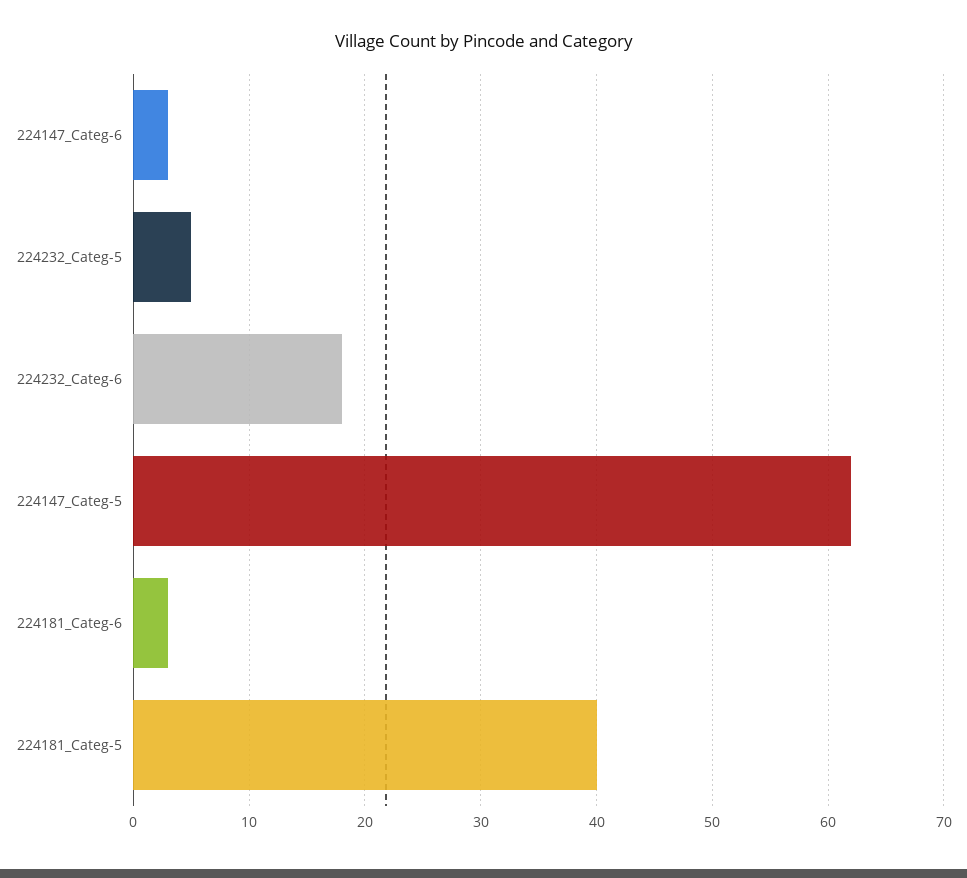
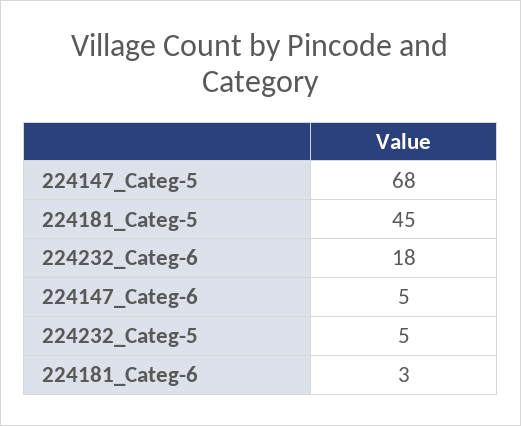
224147_Categ-6: 3 -> 5
224147_Categ-5: 62 -> 68
224181_Categ-5: 40 -> 45

